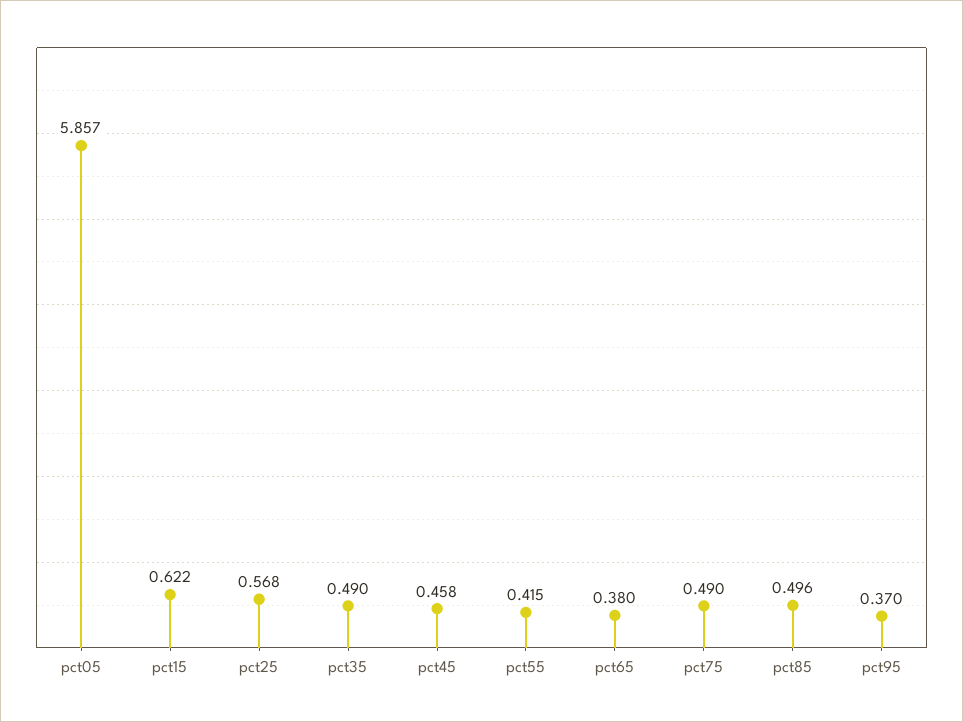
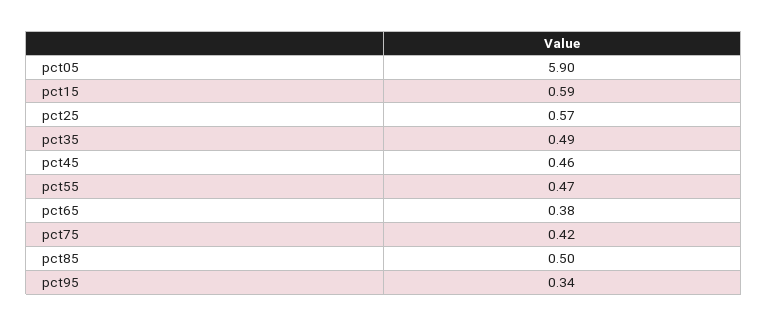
pct05: 5.857 -> 5.9
pct15: 0.622 -> 0.59
pct55: 0.415 -> 0.47
pct75: 0.49 -> 0.42
pct95: 0.37 -> 0.34

